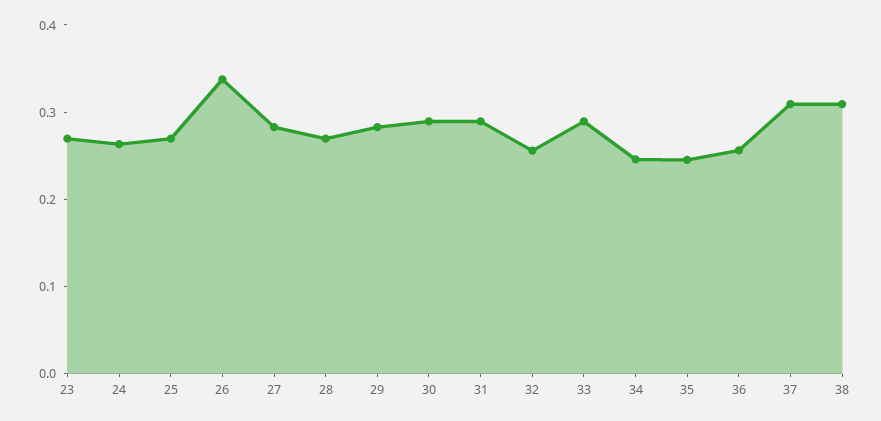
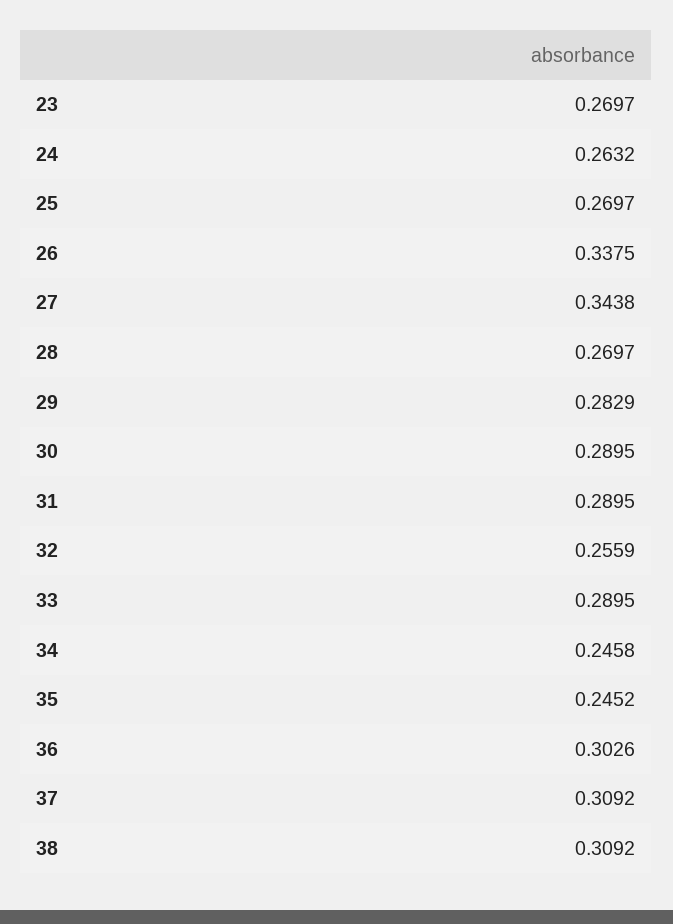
27: 0.28 -> 0.3438
36: 0.26 -> 0.3026

